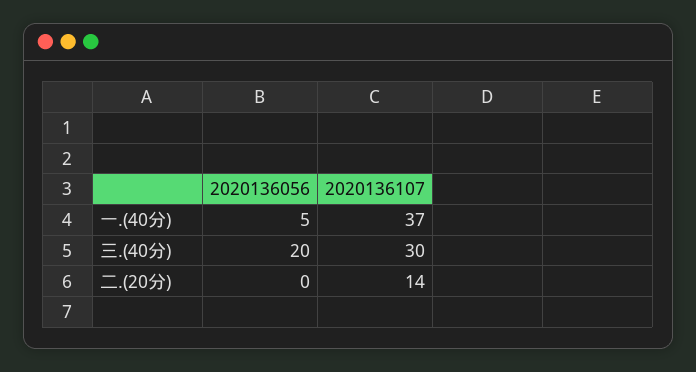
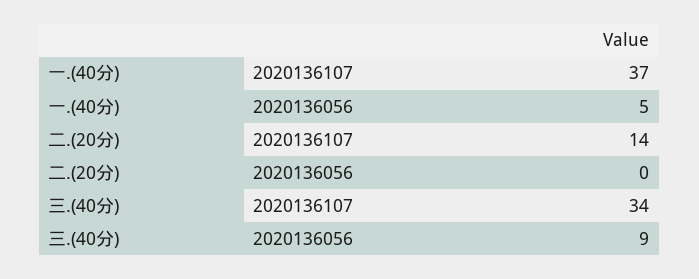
2020136056, 三.(40分): 20 -> 9
2020136107, 三.(40分): 30 -> 34

